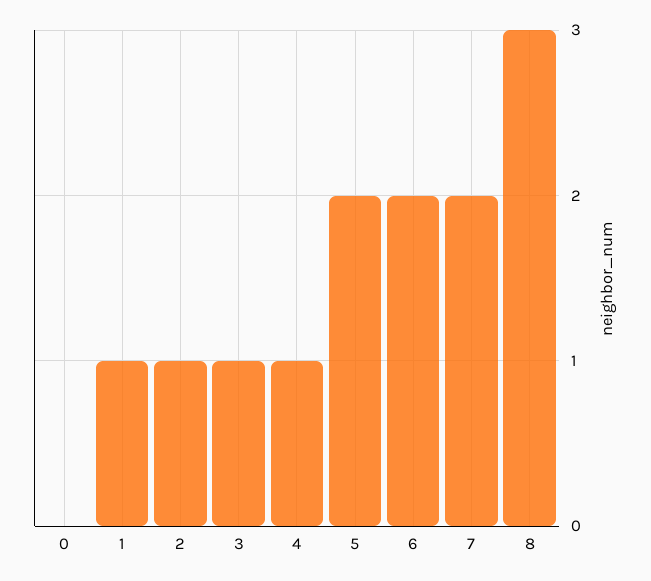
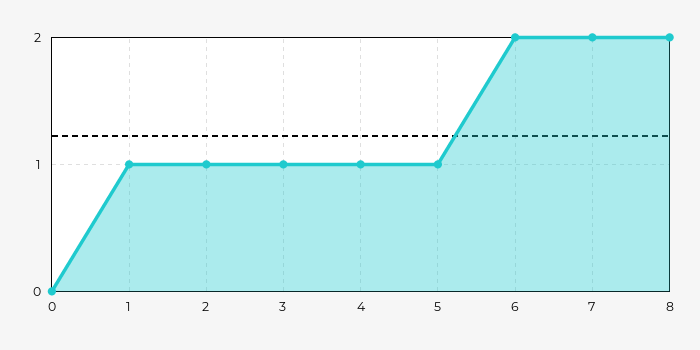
5: 2 -> 1
8: 3 -> 2

